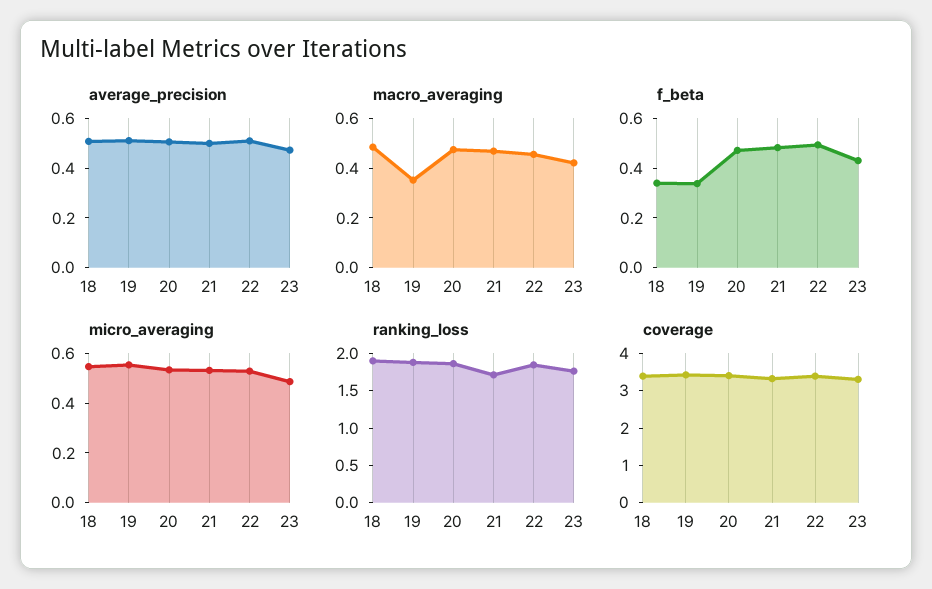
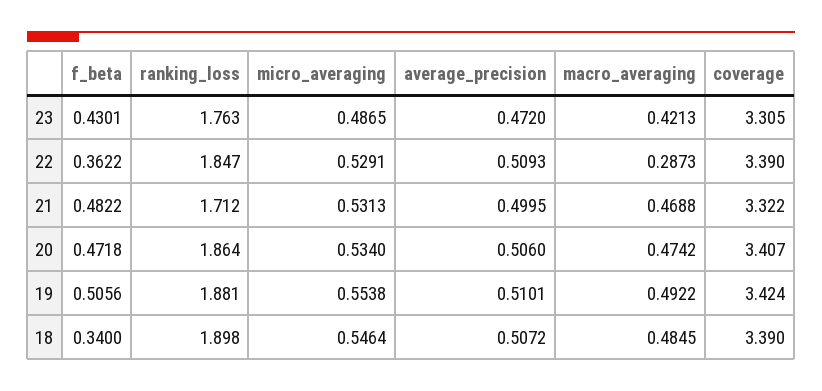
macro_averaging, 19: 0.35 -> 0.4922
macro_averaging, 22: 0.45 -> 0.2873
f_beta, 19: 0.35 -> 0.5056
f_beta, 22: 0.5 -> 0.3622

